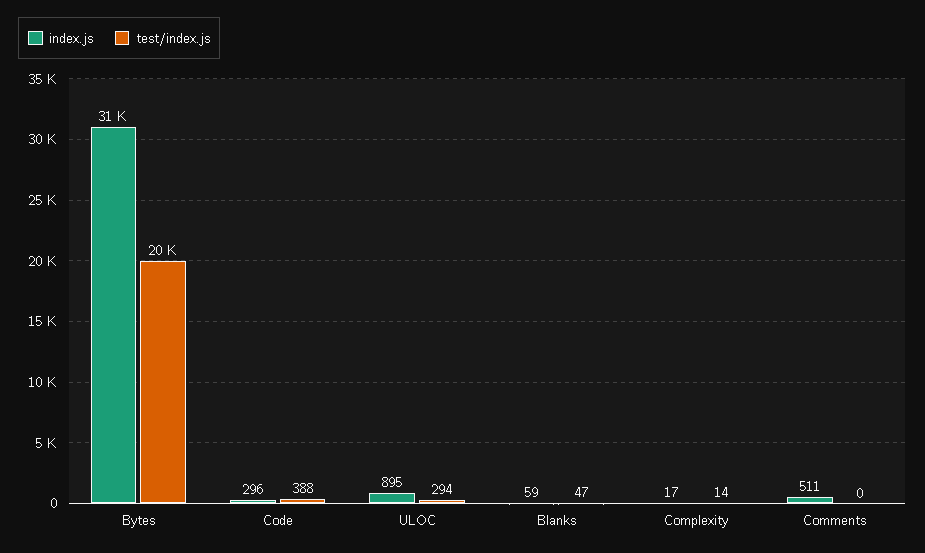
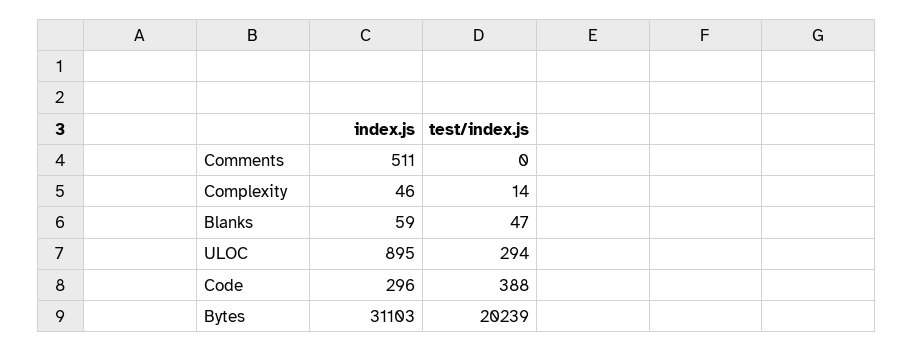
index.js, Complexity: 17 -> 46

